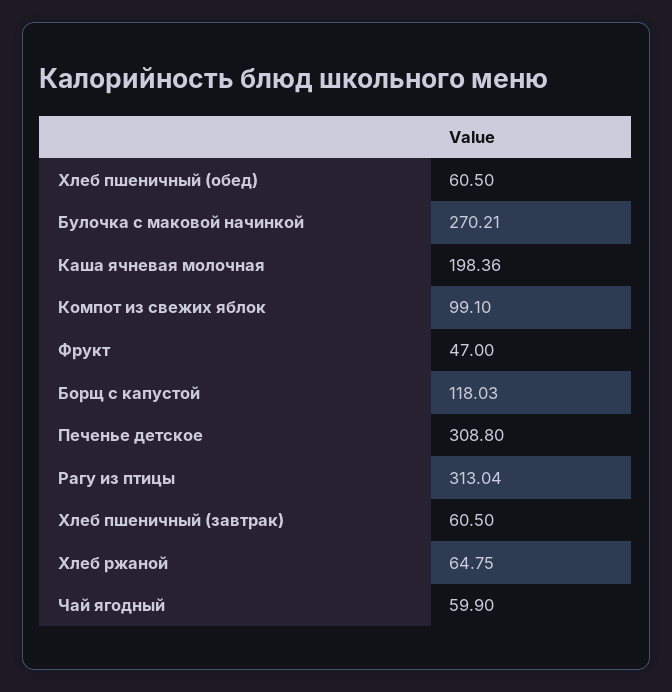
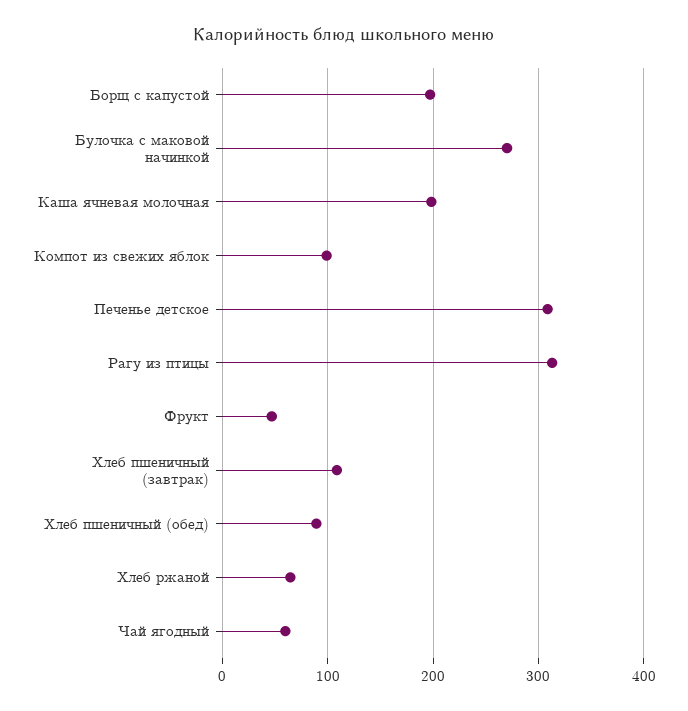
Хлеб пшеничный (обед): 60.5 -> 90
Борщ с капустой: 118.03 -> 200
Хлеб пшеничный (завтрак): 60.5 -> 110

